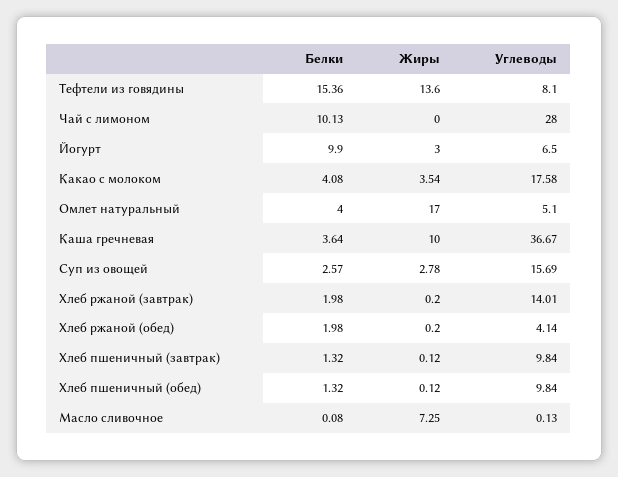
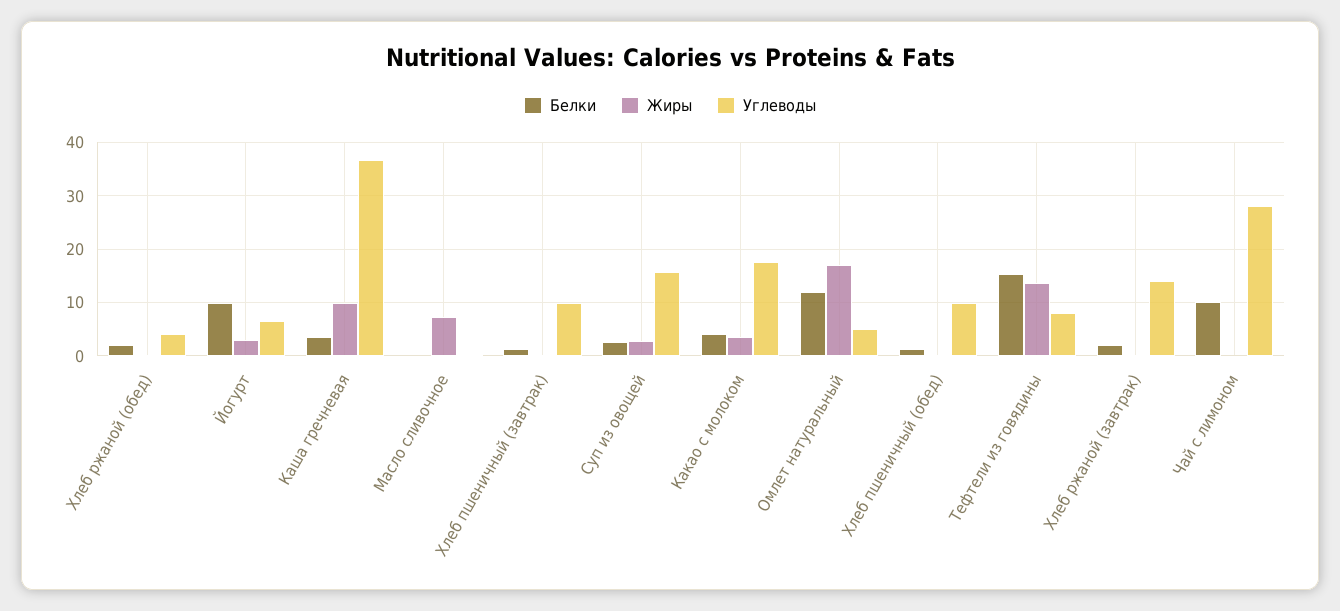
Белки, Омлет натуральный: 4 -> 12

